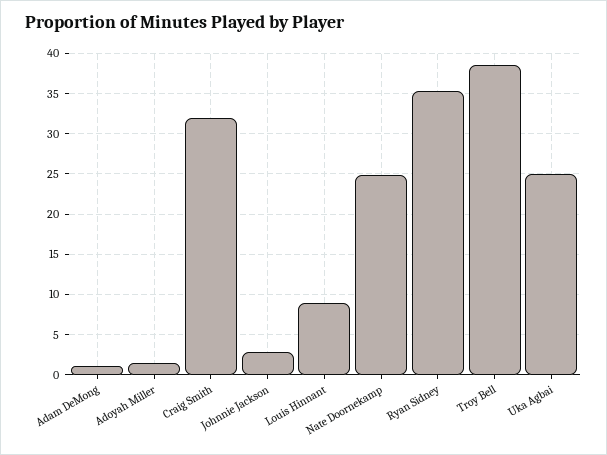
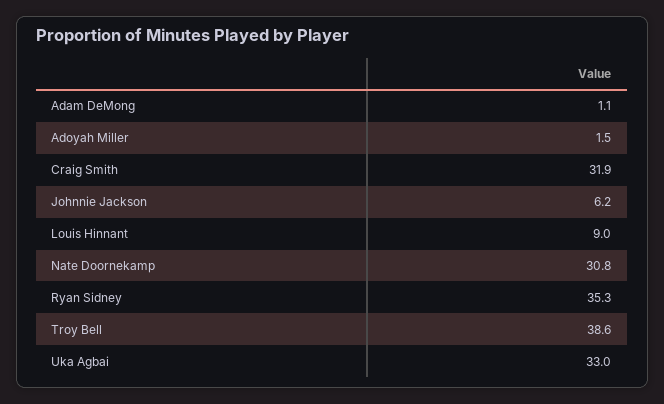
Johnnie Jackson: 3 -> 6.2
Nate Doornekamp: 25 -> 30.8
Uka Agbai: 25 -> 33

